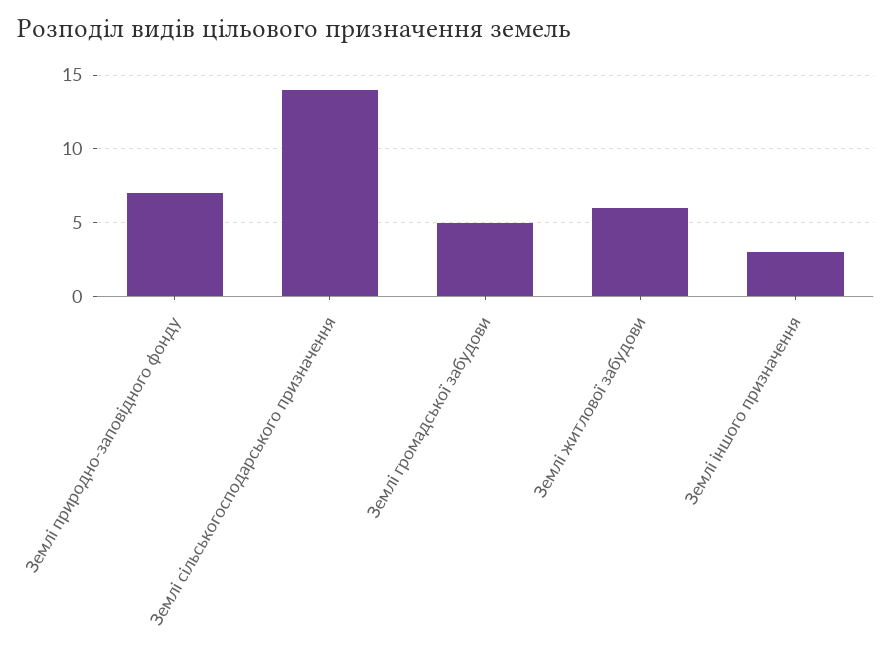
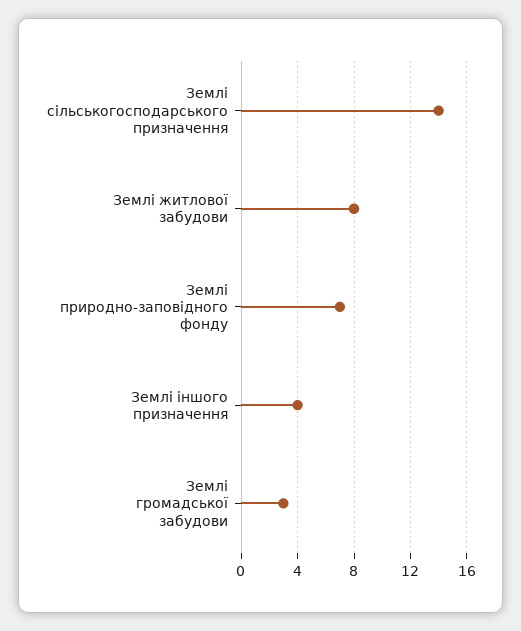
Землі громадської забудови: 5 -> 3
Землі житлової забудови: 6 -> 8
Землі іншого призначення: 3 -> 4

